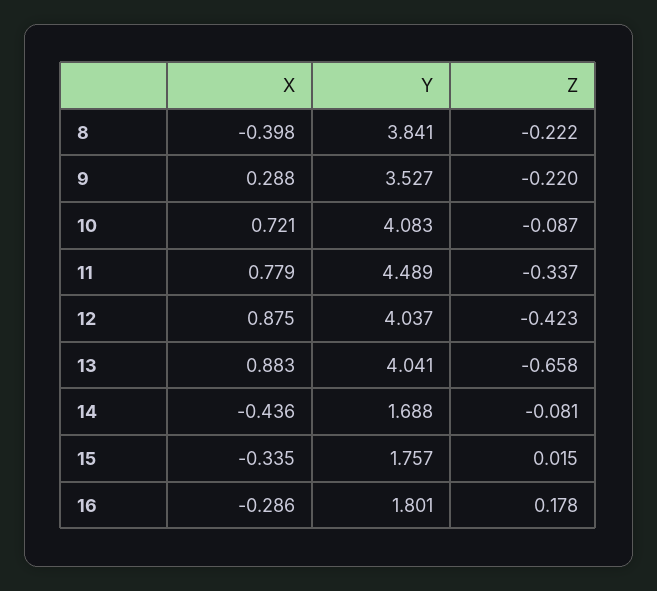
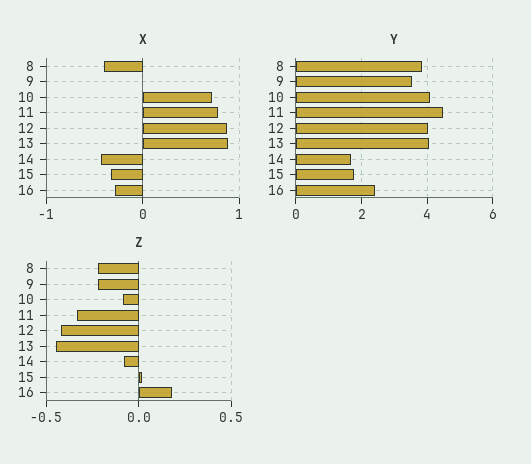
X, 9: 0.288 -> 0
Z, 13: -0.658 -> -0.45
Y, 16: 1.801 -> 2.4

